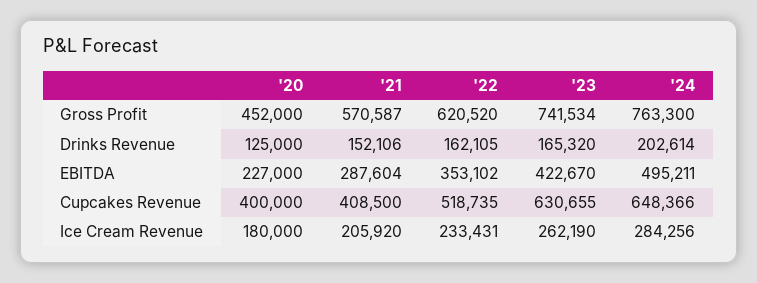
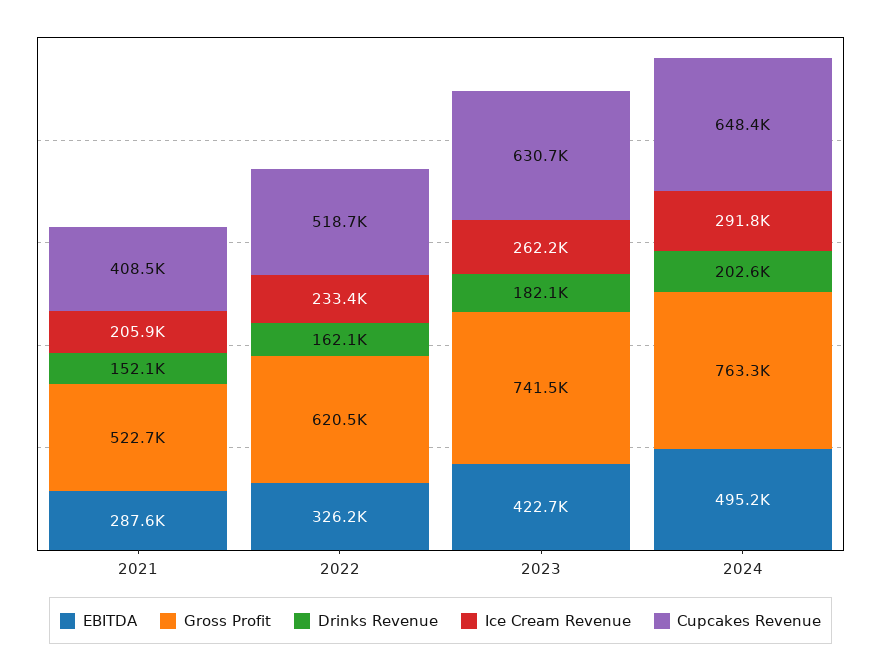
Gross Profit, '20: 452000 -> none
Gross Profit, '21: 570587 -> 522700
Drinks Revenue, '20: 125000 -> none
Drinks Revenue, '23: 165320 -> 182100
EBITDA, '20: 227000 -> none
EBITDA, '22: 353102 -> 326200
Cupcakes Revenue, '20: 400000 -> none
Ice Cream Revenue, '20: 180000 -> none
Ice Cream Revenue, '24: 284256 -> 291800

